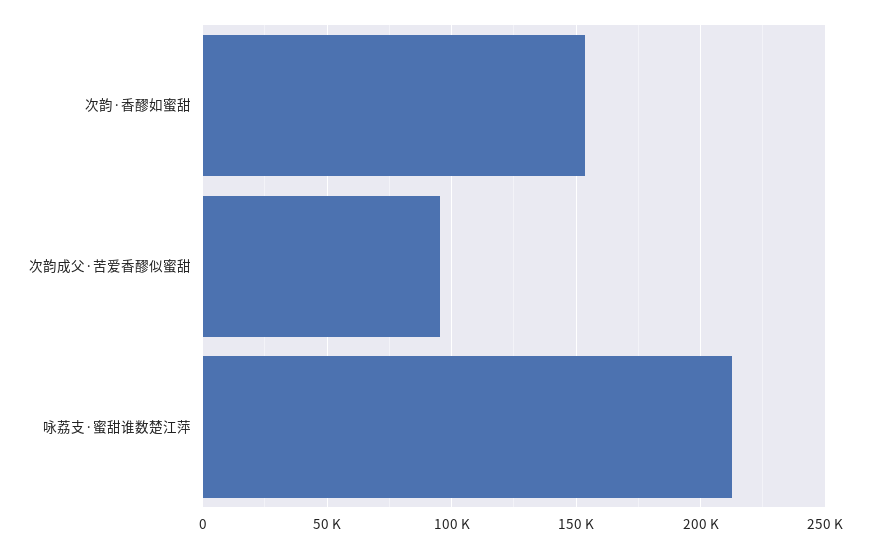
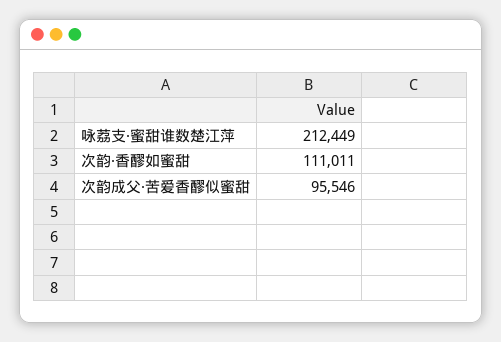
次韵·香醪如蜜甜: 155000 -> 111011

